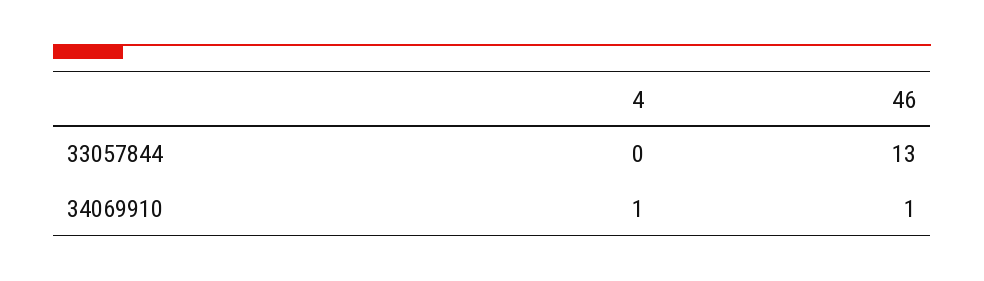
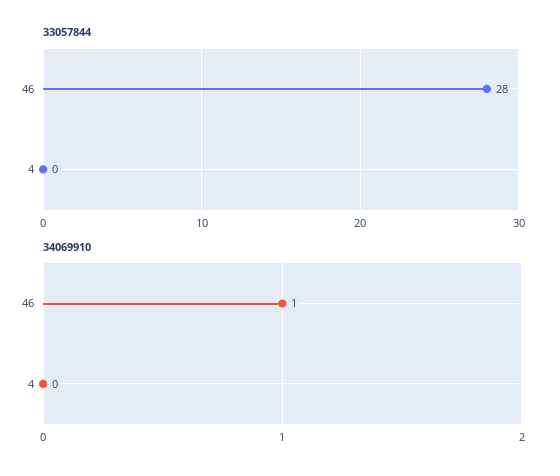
33057844, 46: 13 -> 28
34069910, 4: 1 -> 0

